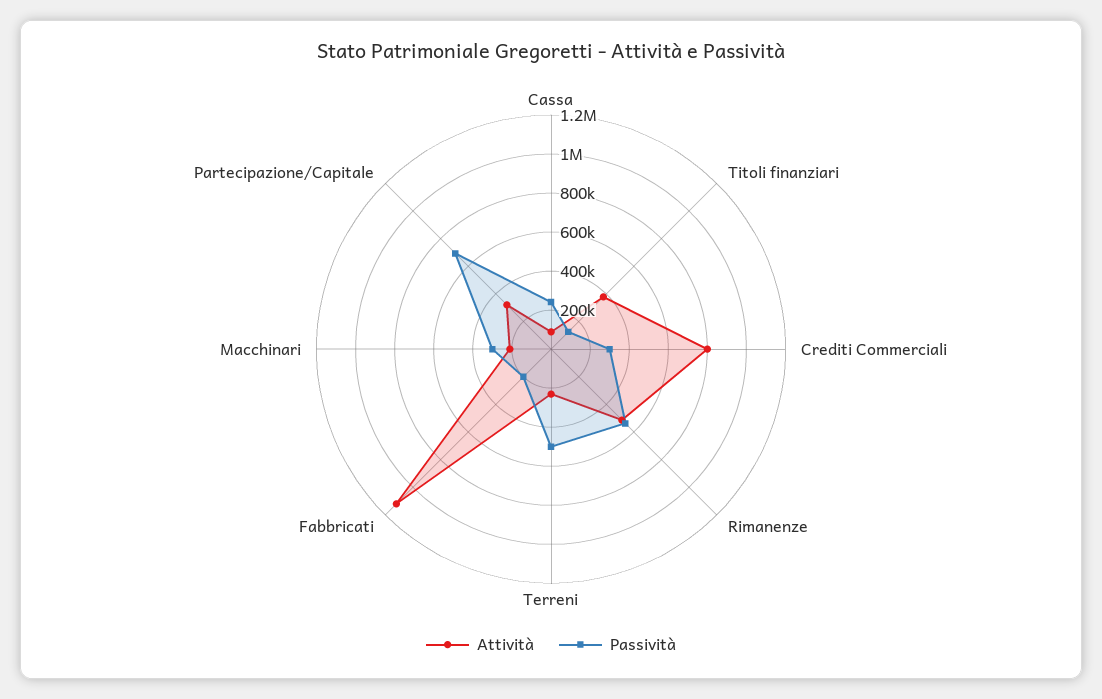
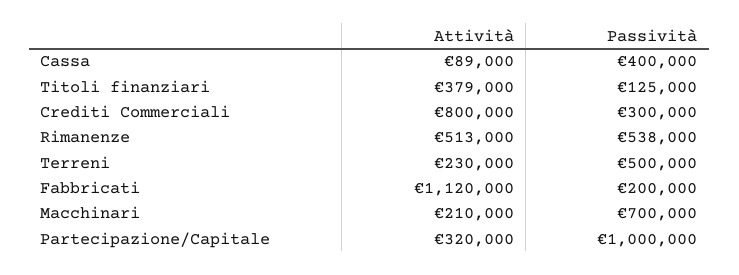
Passività, Cassa: 250000 -> 400000
Passività, Macchinari: 300000 -> 700000
Passività, Partecipazione/Capitale: 700000 -> 1000000

